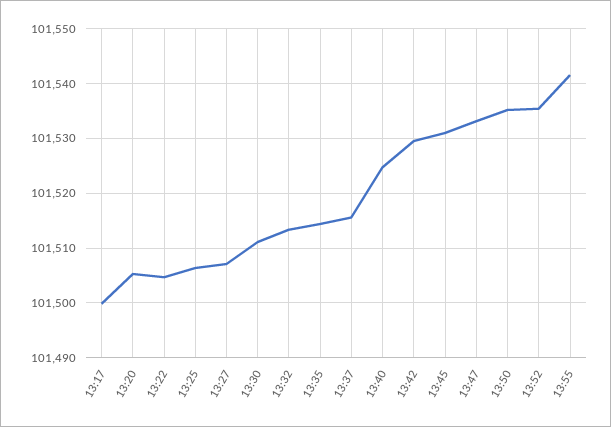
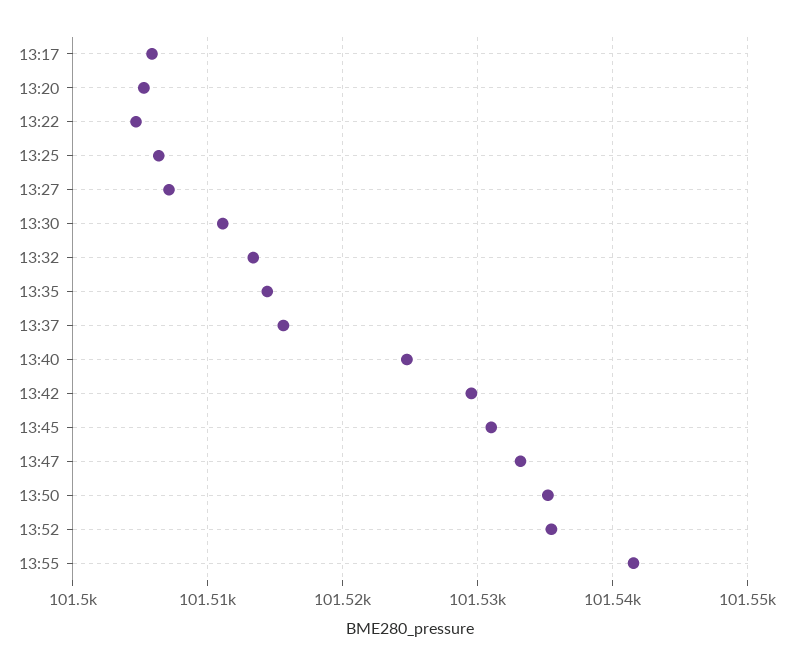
13:17: 101500 -> 101506

